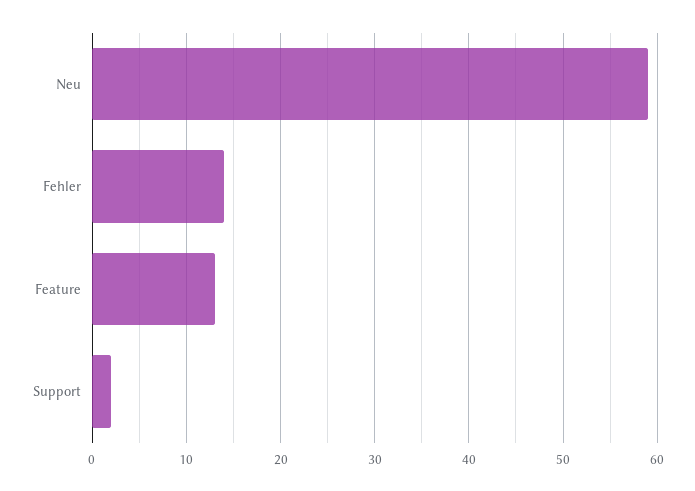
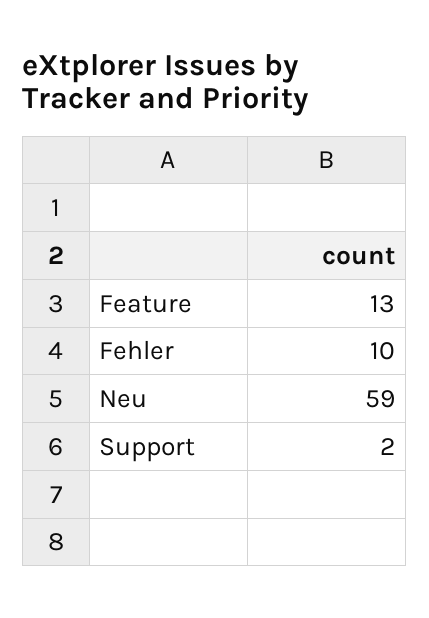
Fehler: 14 -> 10

